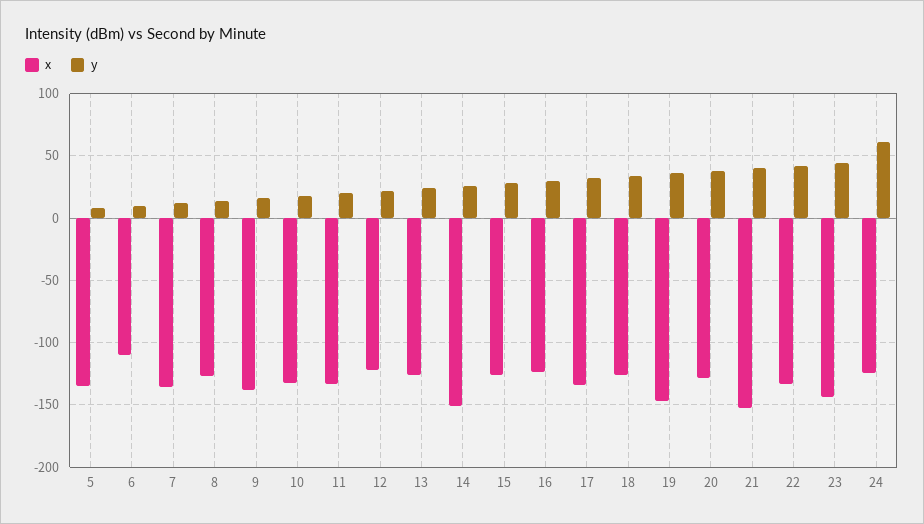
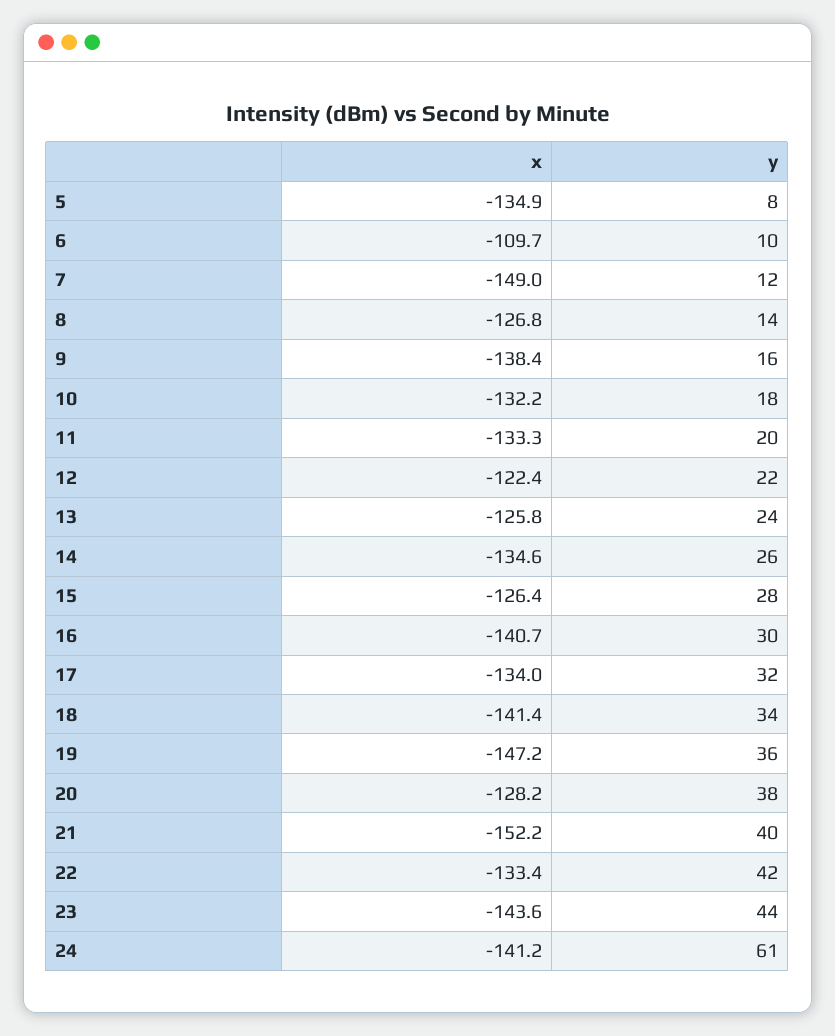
x, 7: -135 -> -149
x, 14: -150 -> -134.6
x, 16: -125 -> -140.7
x, 18: -125 -> -141.4
x, 24: -125 -> -141.2

